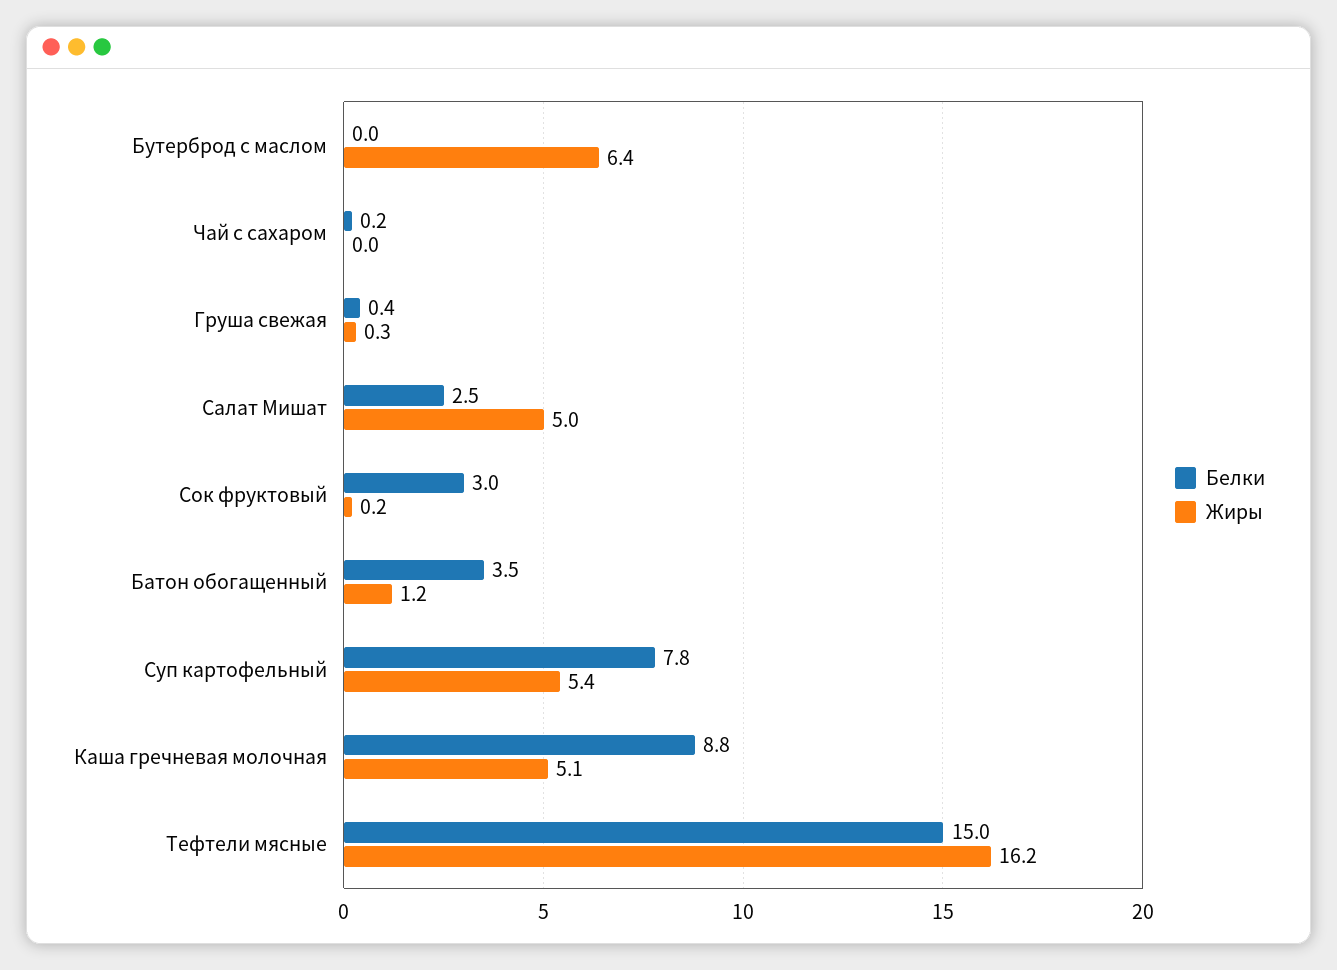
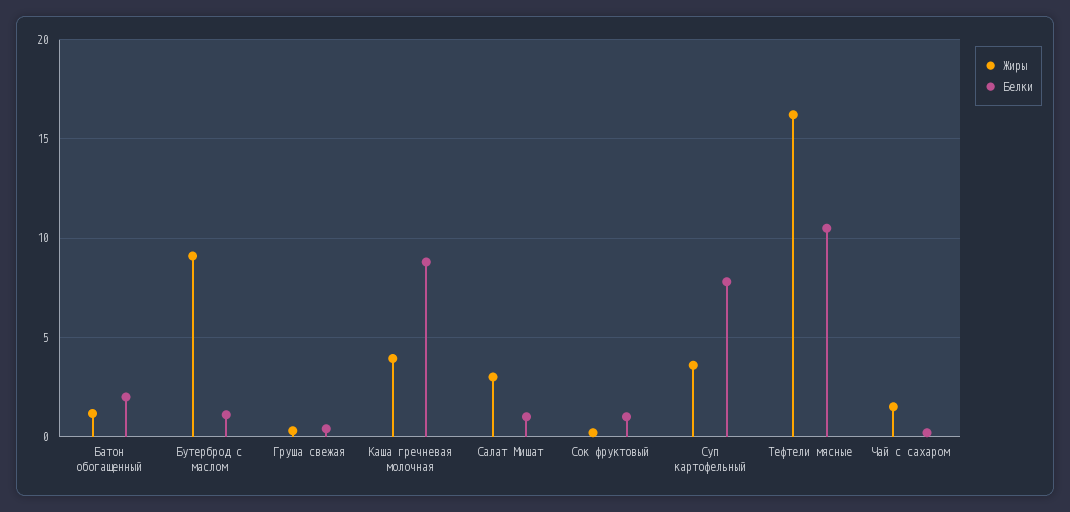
Белки, Бутерброд с маслом: 0 -> 1
Жиры, Бутерброд с маслом: 6.4 -> 9
Жиры, Чай с сахаром: 0 -> 1.5
Белки, Салат Мишат: 2.5 -> 1
Жиры, Салат Мишат: 5 -> 3
Белки, Сок фруктовый: 3 -> 1
Белки, Батон обогащенный: 3.5 -> 2
Жиры, Суп картофельный: 5.4 -> 3.5
Жиры, Каша гречневая молочная: 5.1 -> 4
Белки, Тефтели мясные: 15 -> 10.5

